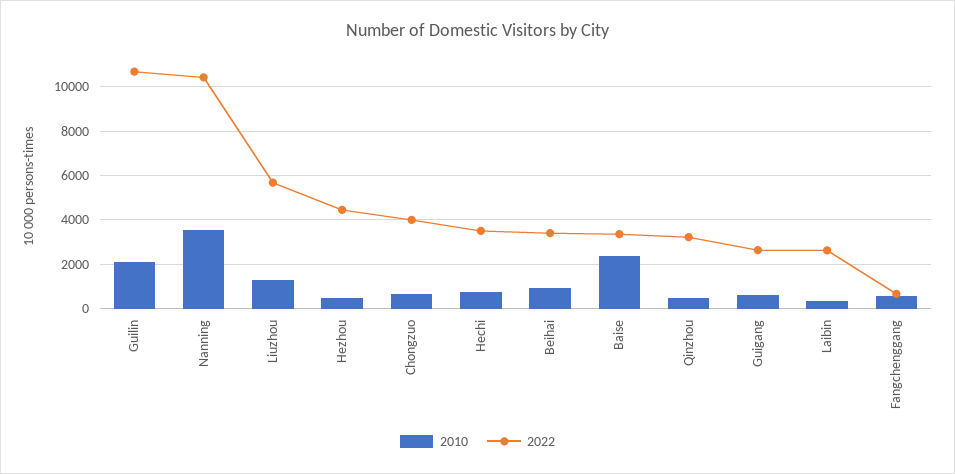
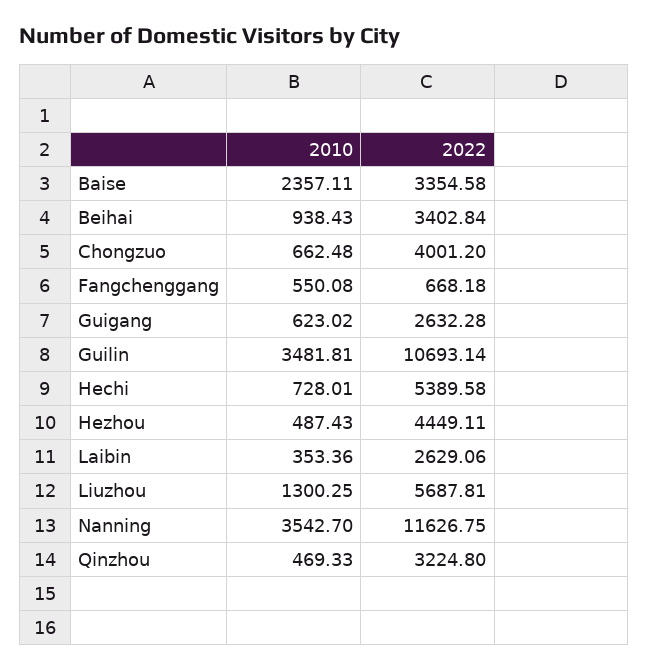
2010, Guilin: 2000 -> 3481.81
2022, Nanning: 10500 -> 11626.75
2022, Hechi: 3500 -> 5389.58

